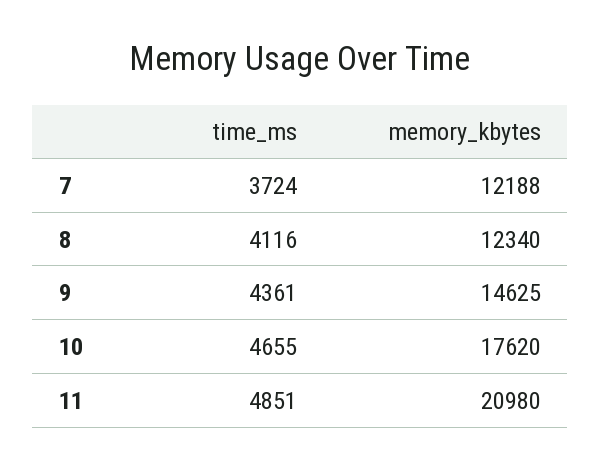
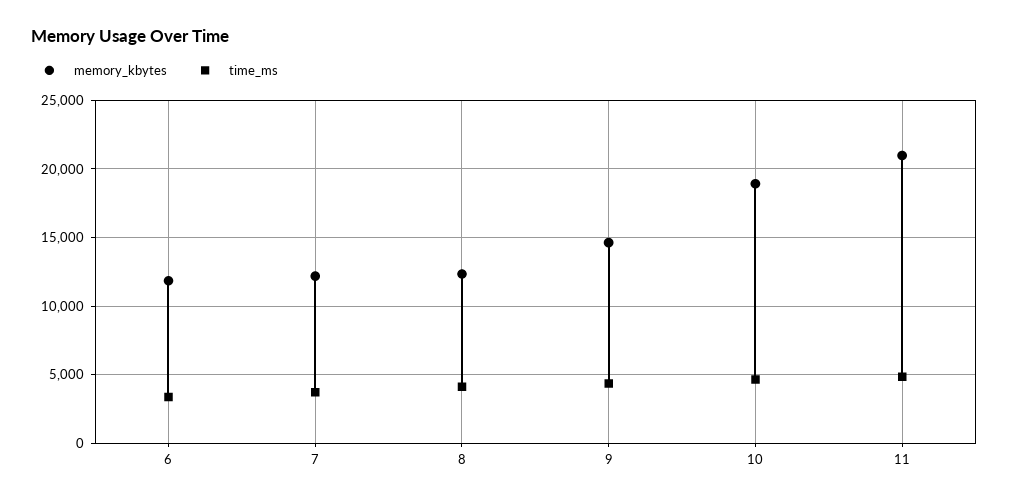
memory_kbytes, 10: 17620 -> 19000
memory_kbytes, 6: none -> 12000
time_ms, 6: none -> 3500

